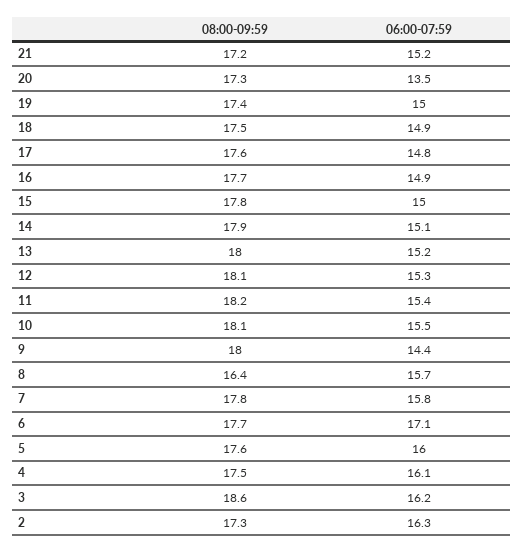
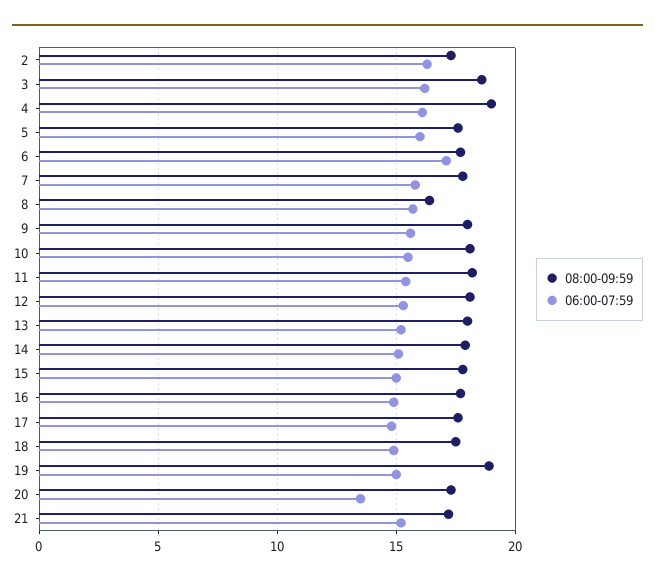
08:00-09:59, 19: 17.4 -> 19
06:00-07:59, 9: 14.4 -> 15.5
08:00-09:59, 4: 17.5 -> 19

